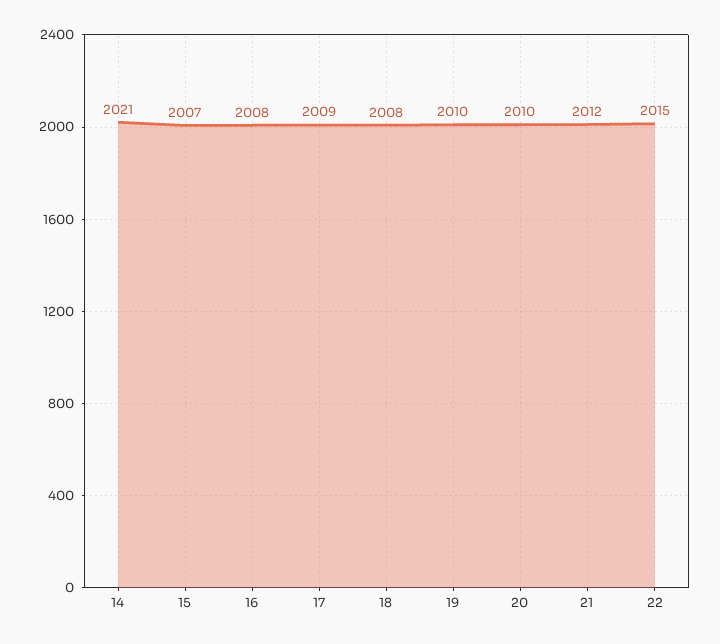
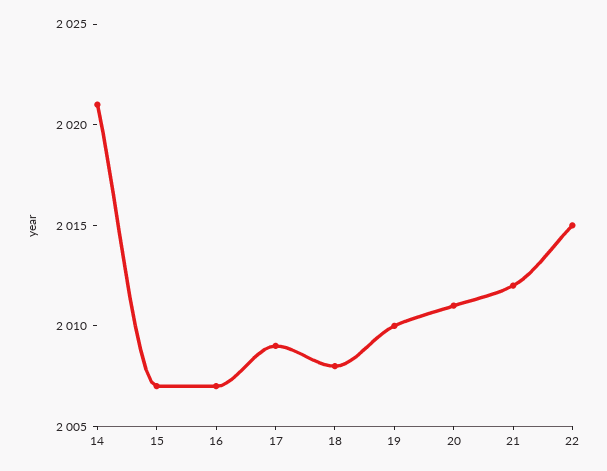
16: 2008 -> 2007
20: 2010 -> 2011

